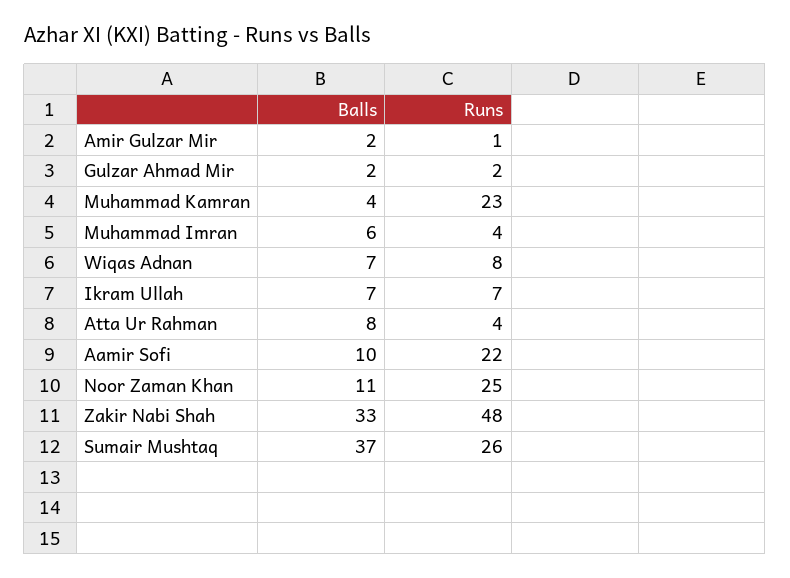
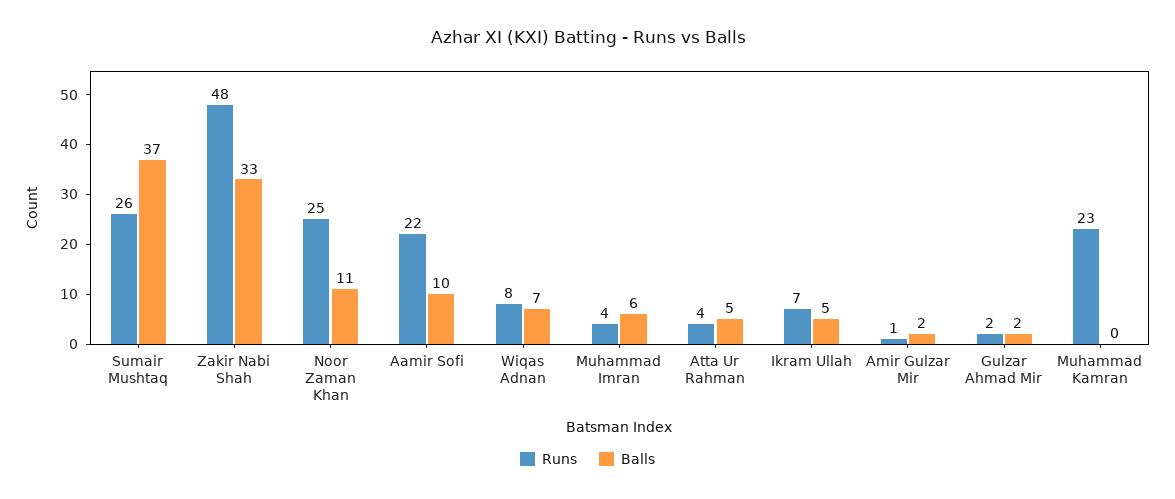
Balls, Muhammad Kamran: 4 -> 0
Balls, Ikram Ullah: 7 -> 5
Balls, Atta Ur Rahman: 8 -> 5

